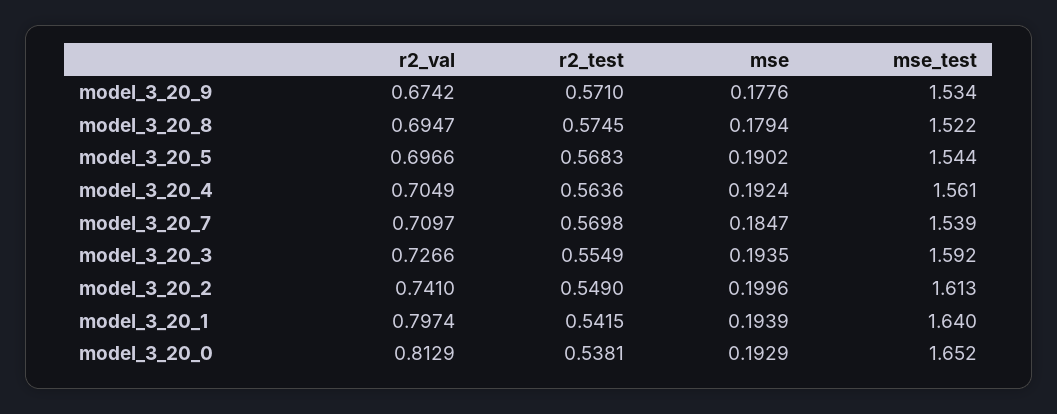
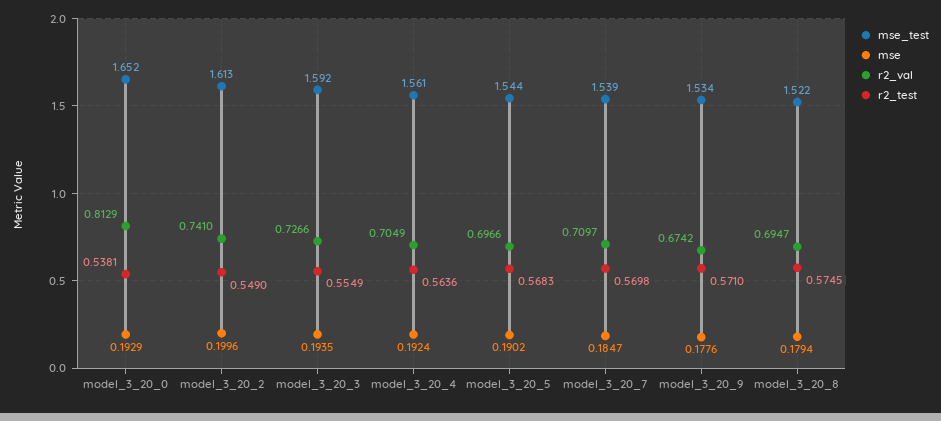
r2_val, model_3_20_1: 0.7974 -> none
r2_test, model_3_20_1: 0.5415 -> none
mse, model_3_20_1: 0.1939 -> none
mse_test, model_3_20_1: 1.64 -> none

